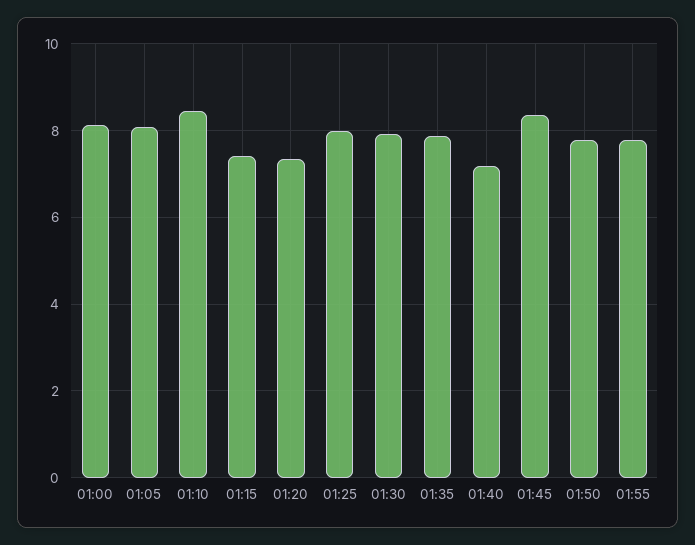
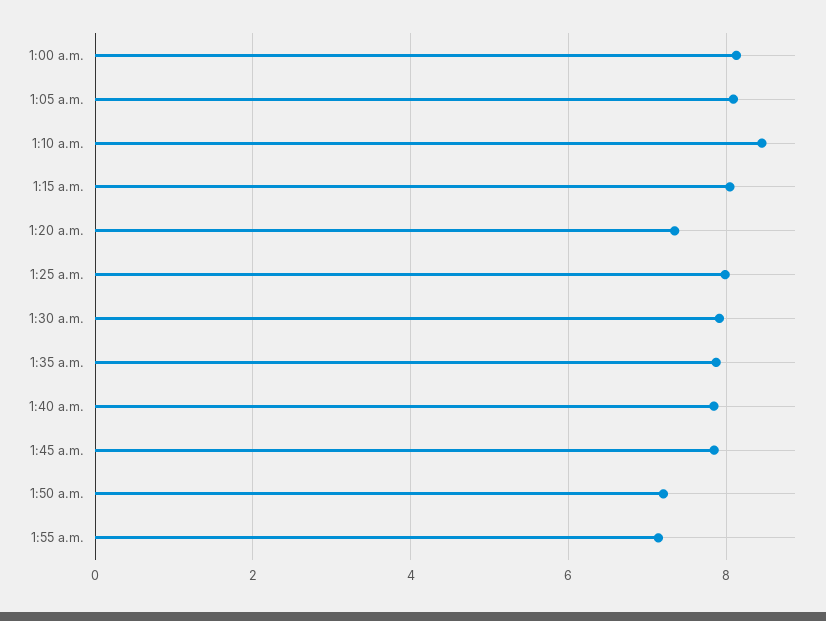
01:15: 7.4 -> 8
01:40: 7.2 -> 7.8
01:45: 8.4 -> 7.8
01:50: 7.8 -> 7.2
01:55: 7.8 -> 7.2

